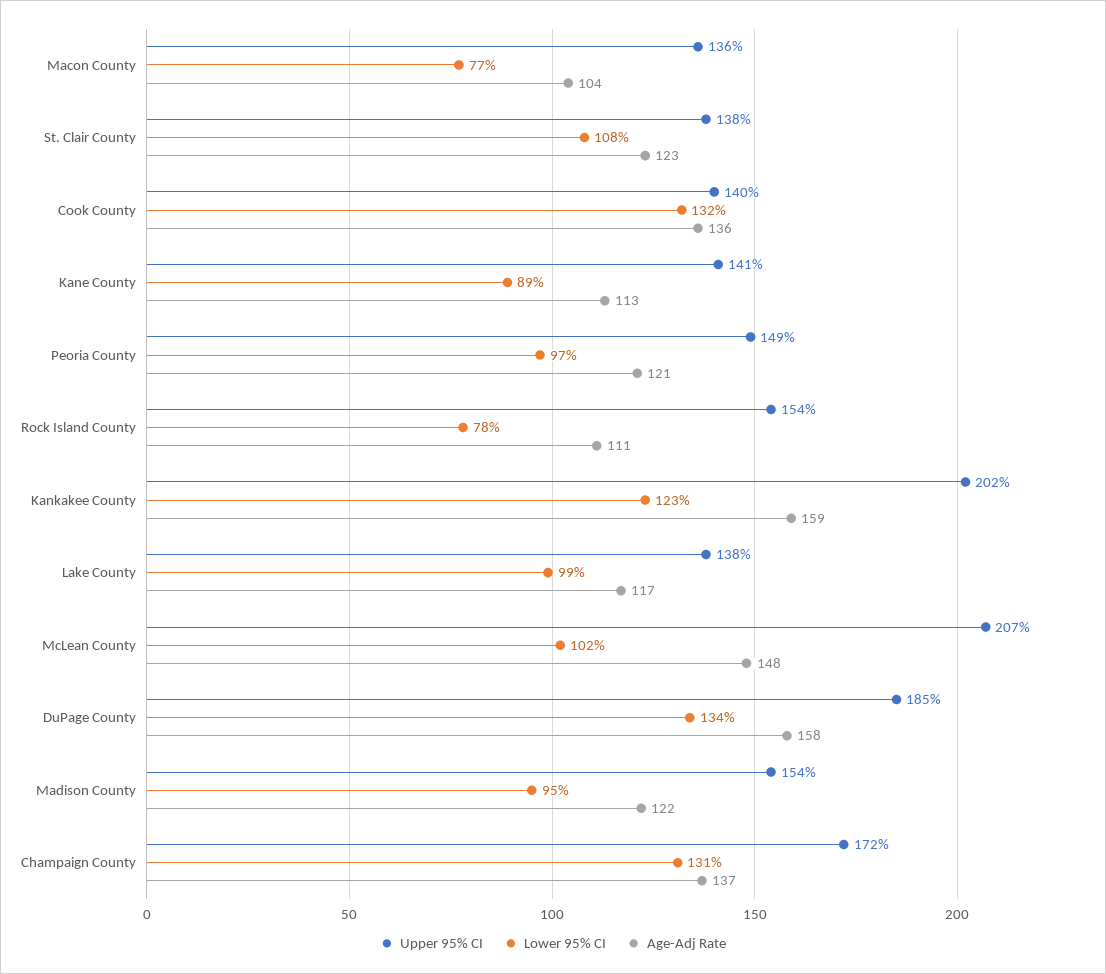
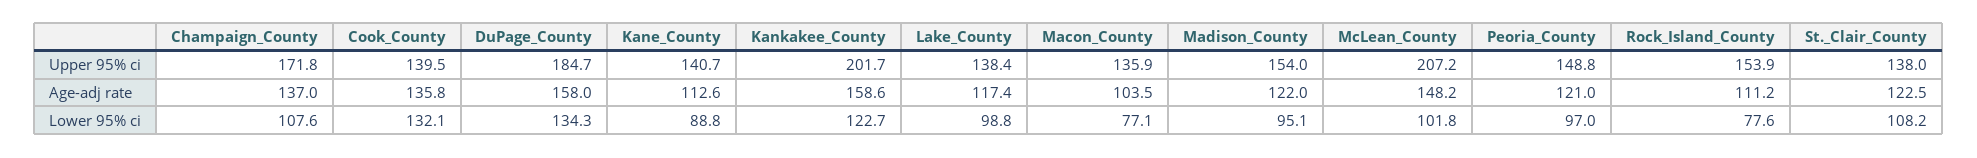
Lower 95% CI, Champaign County: 131 -> 107.6

